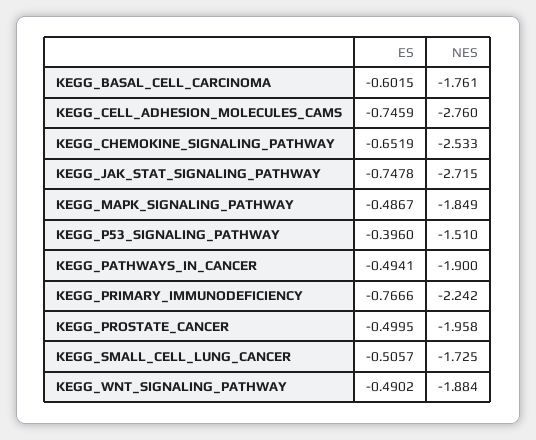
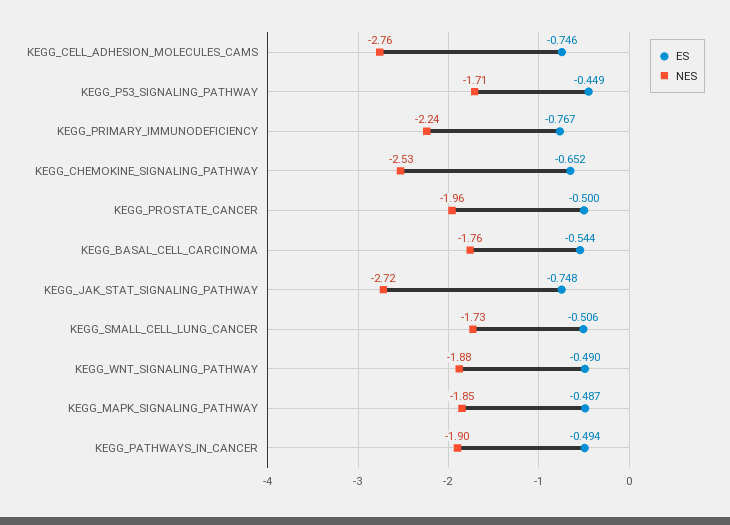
ES, KEGG_BASAL_CELL_CARCINOMA: -0.6015 -> -0.544
ES, KEGG_P53_SIGNALING_PATHWAY: -0.396 -> -0.449
NES, KEGG_P53_SIGNALING_PATHWAY: -1.51 -> -1.71

